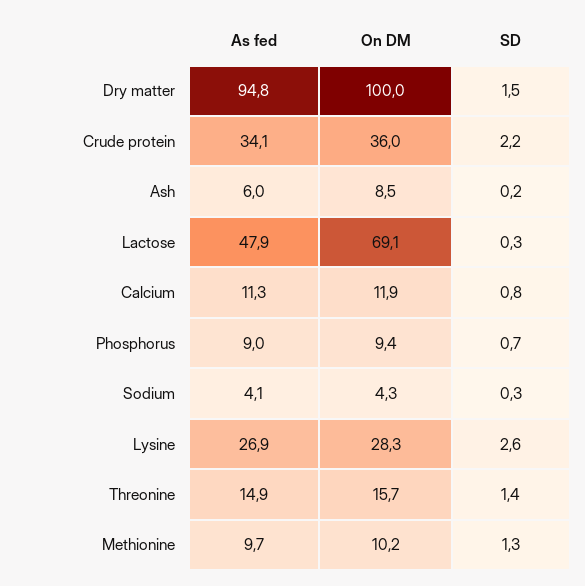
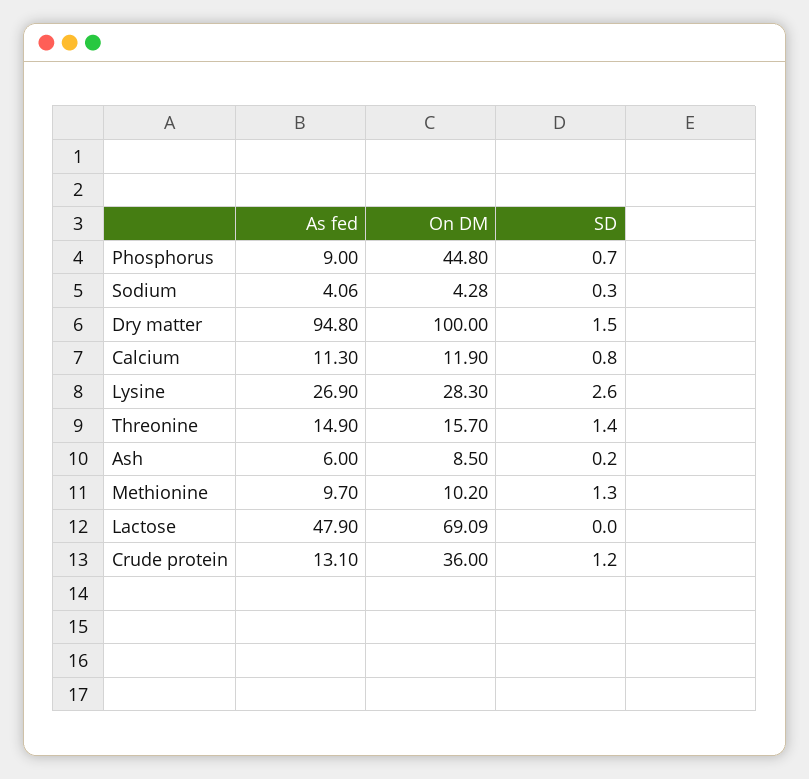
As fed, Crude protein: 34.1 -> 13.1
SD, Crude protein: 2.2 -> 1.2
SD, Lactose: 0.3 -> 0
On DM, Phosphorus: 9.4 -> 44.8

